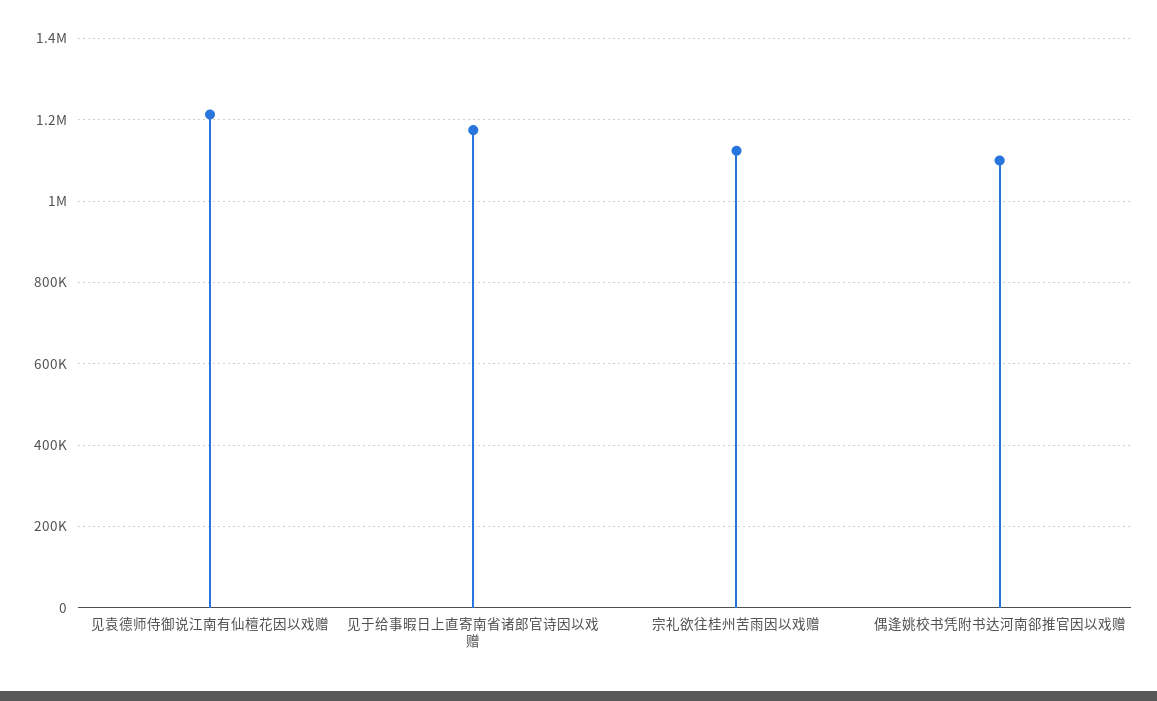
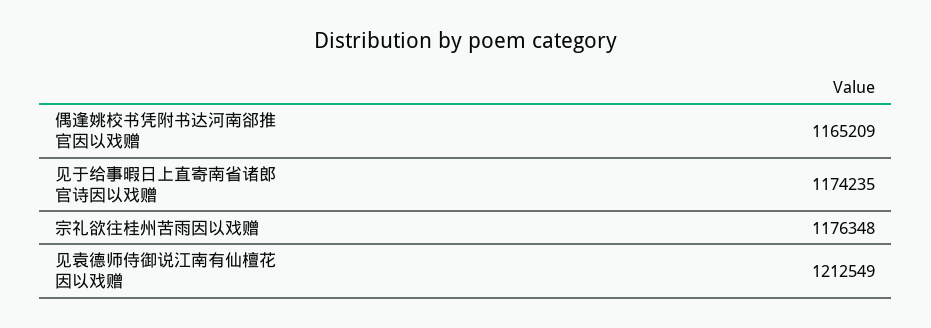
宗礼欲往桂州苦雨因以戏赠: 1120000 -> 1176348
偶逢姚校书凭附书达河南郤推官因以戏赠: 1100000 -> 1165209

